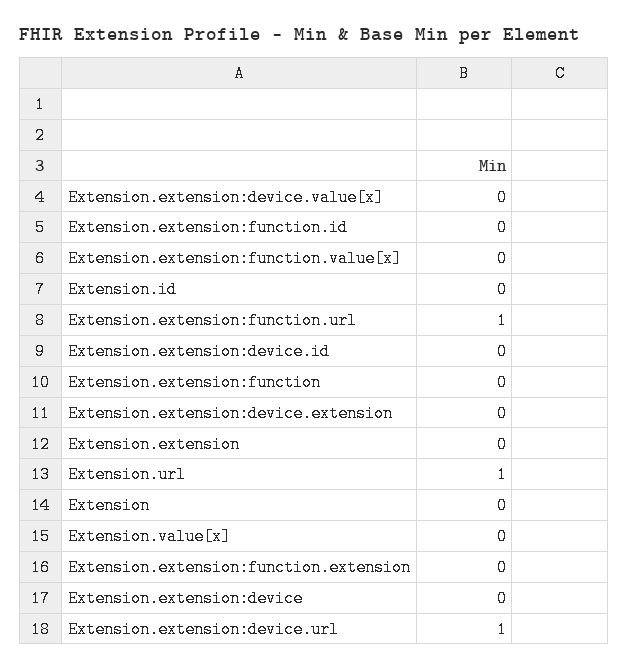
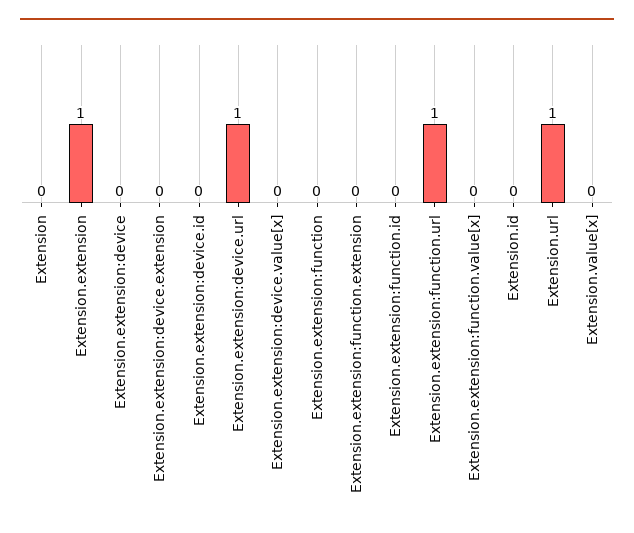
Extension.extension: 0 -> 1

